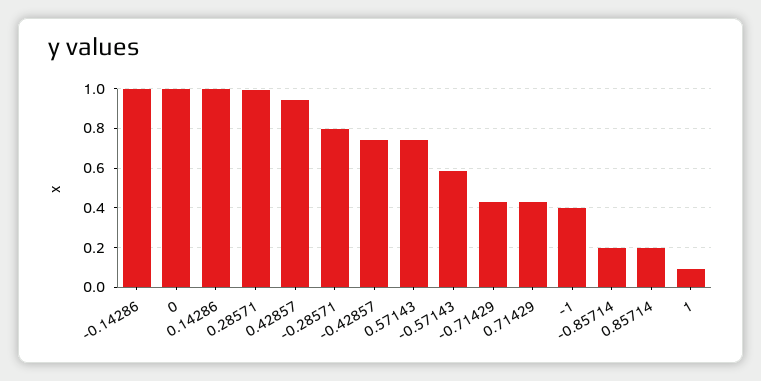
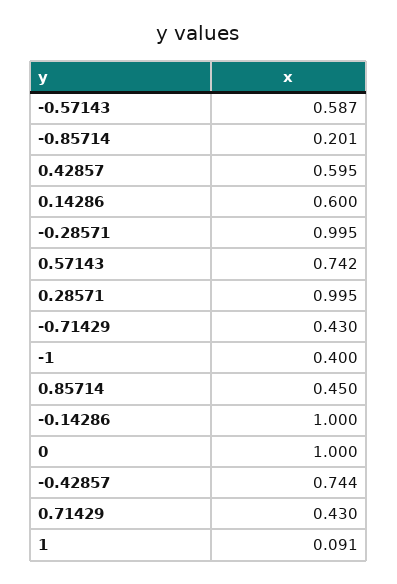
0.14286: 1 -> 0.6
0.42857: 0.95 -> 0.595
-0.28571: 0.8 -> 0.995
0.85714: 0.2 -> 0.45

